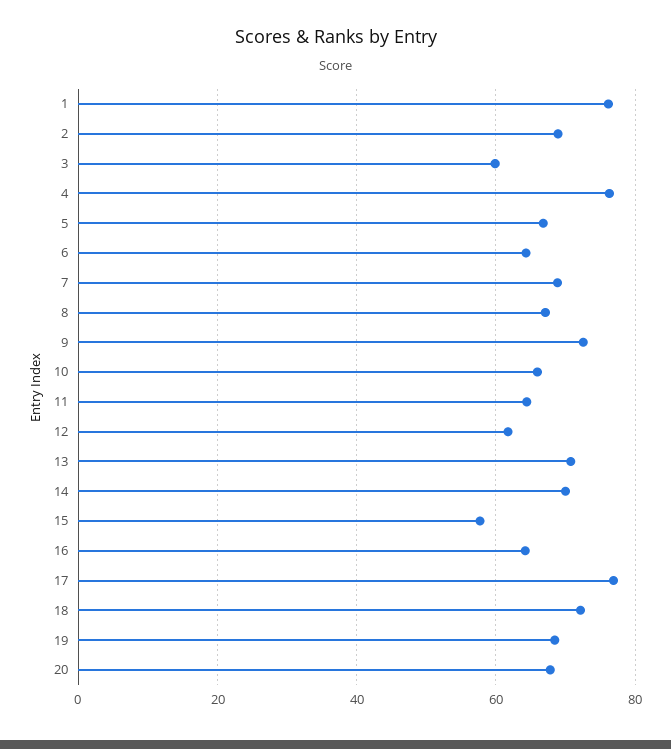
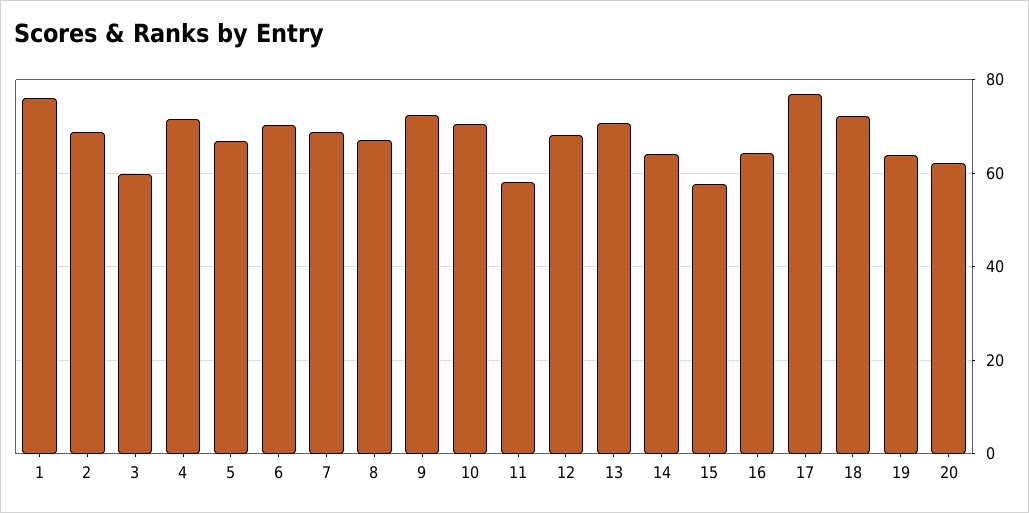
4: 76 -> 72
6: 64 -> 70
10: 66 -> 70
11: 64 -> 58
12: 62 -> 68
14: 70 -> 64
19: 68 -> 64
20: 68 -> 62

